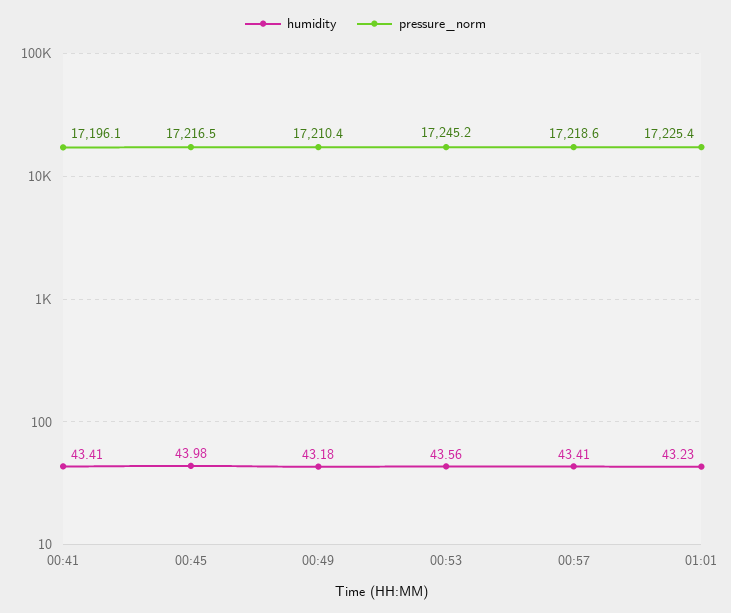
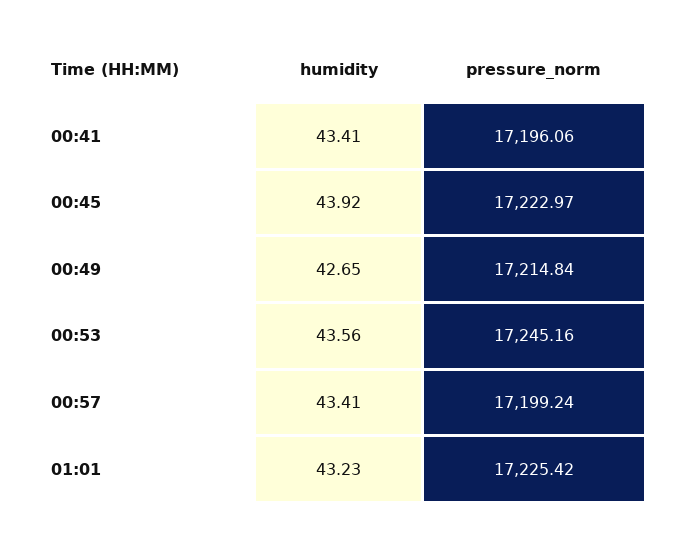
humidity, 00:45: 43.98 -> 43.92
pressure_norm, 00:45: 17216.5 -> 17222.97
humidity, 00:49: 43.18 -> 42.65
pressure_norm, 00:49: 17210.4 -> 17214.84
pressure_norm, 00:57: 17218.6 -> 17199.24

